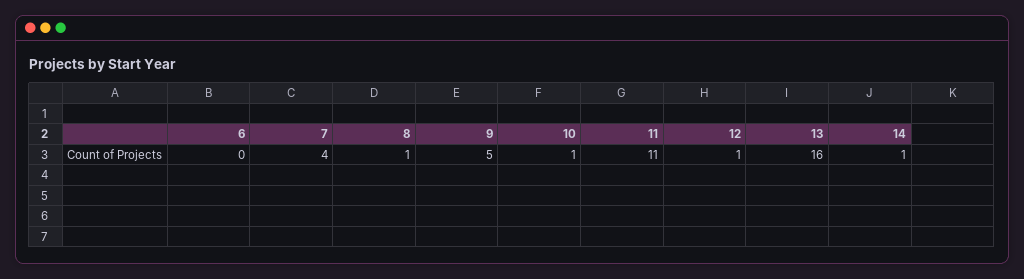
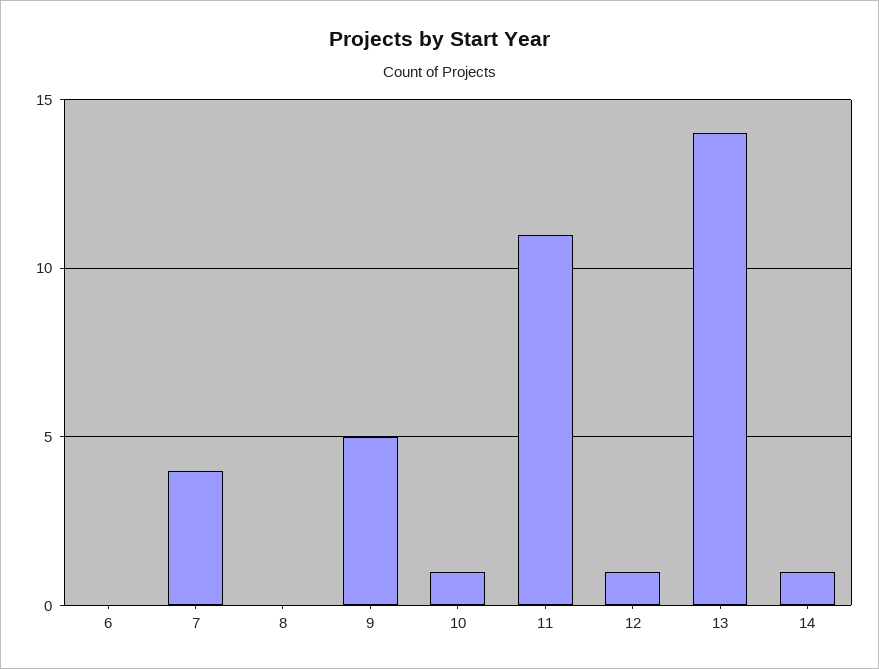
8: 1 -> 0
13: 16 -> 14

